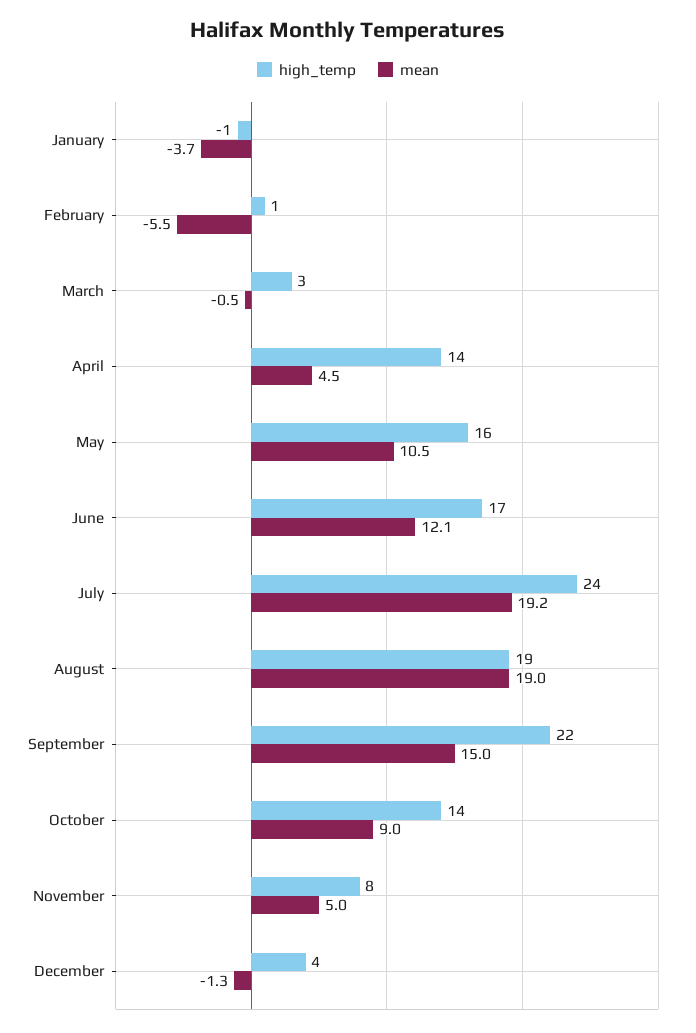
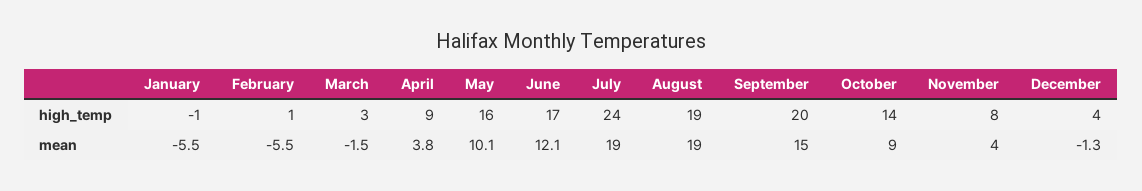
mean, January: -3.7 -> -5.5
mean, March: -0.5 -> -1.5
high_temp, April: 14 -> 9
mean, April: 4.5 -> 3.8
mean, May: 10.5 -> 10.1
mean, July: 19.2 -> 19
high_temp, September: 22 -> 20
mean, November: 5 -> 4

